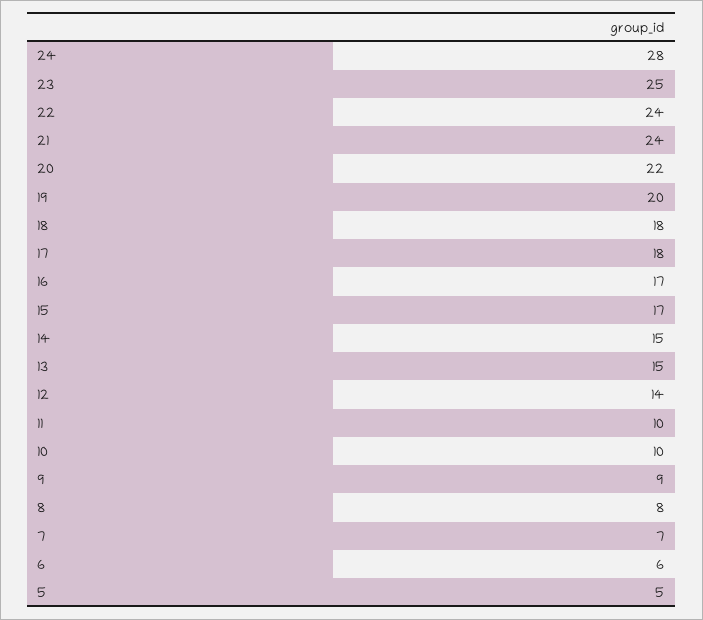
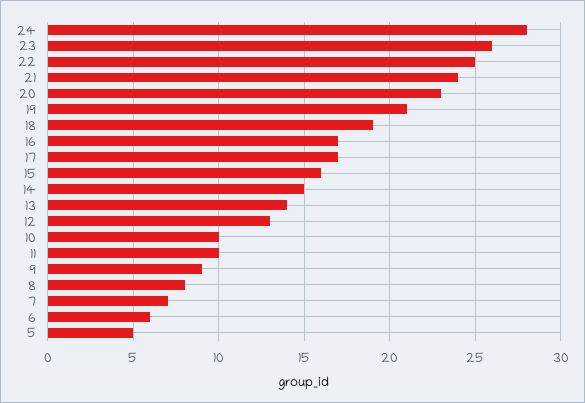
23: 25 -> 26
22: 24 -> 25
20: 22 -> 23
19: 20 -> 21
18: 18 -> 19
17: 18 -> 17
15: 17 -> 16
13: 15 -> 14
12: 14 -> 13

